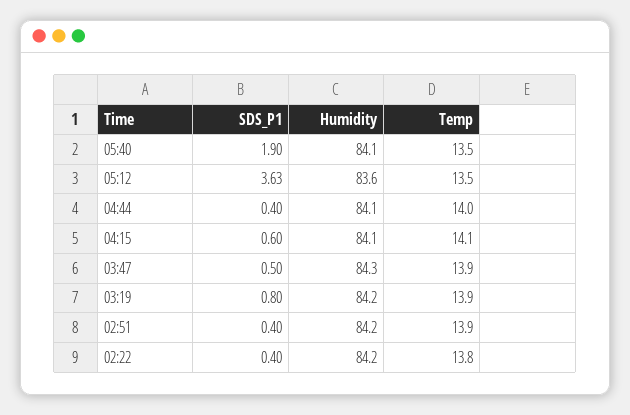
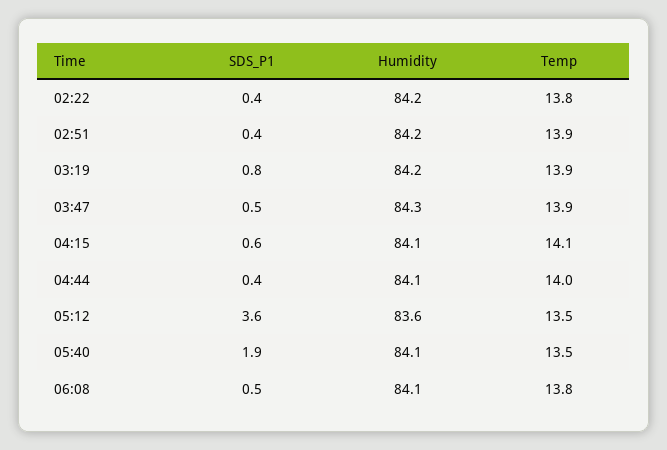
SDS_P1, 06:08: none -> 0.5
Humidity, 06:08: none -> 84.1
Temp, 06:08: none -> 13.8

